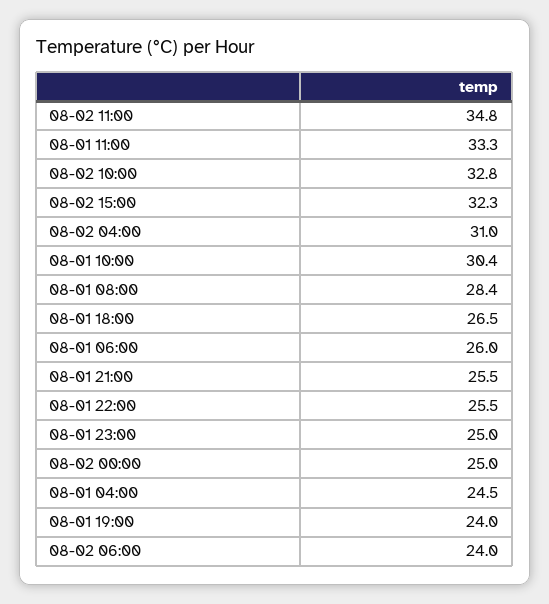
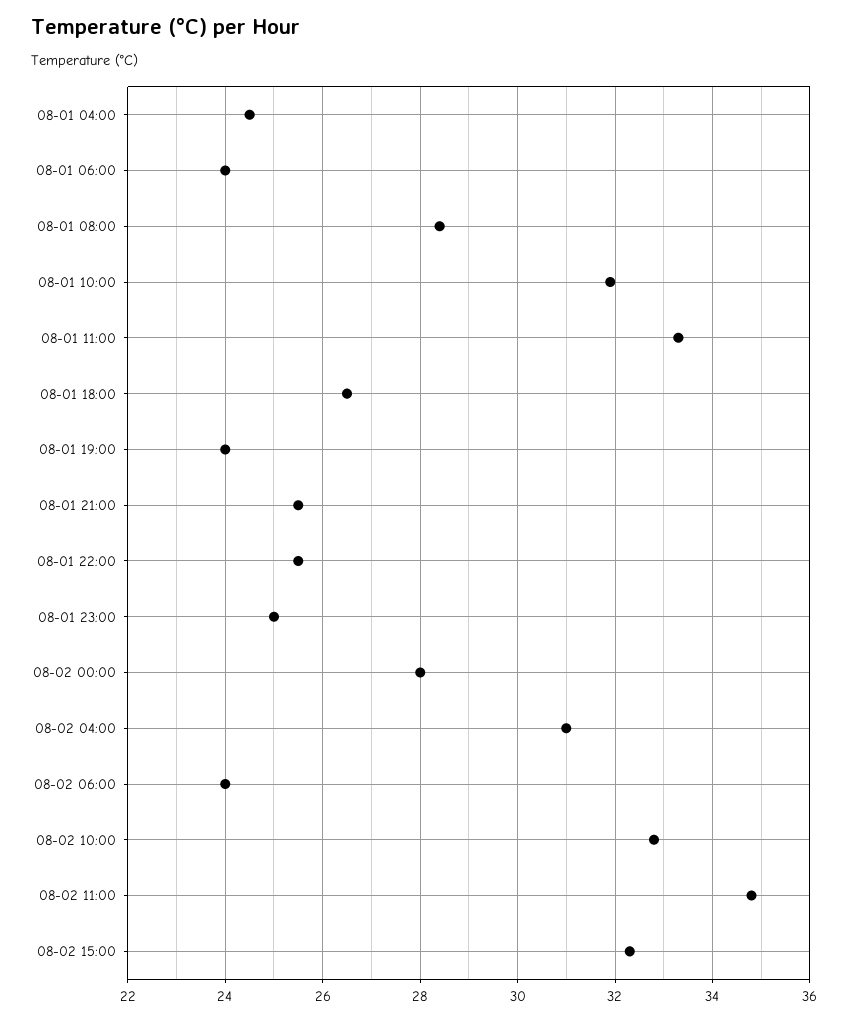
08-01 10:00: 30.4 -> 32
08-01 06:00: 26 -> 24
08-02 00:00: 25 -> 28

